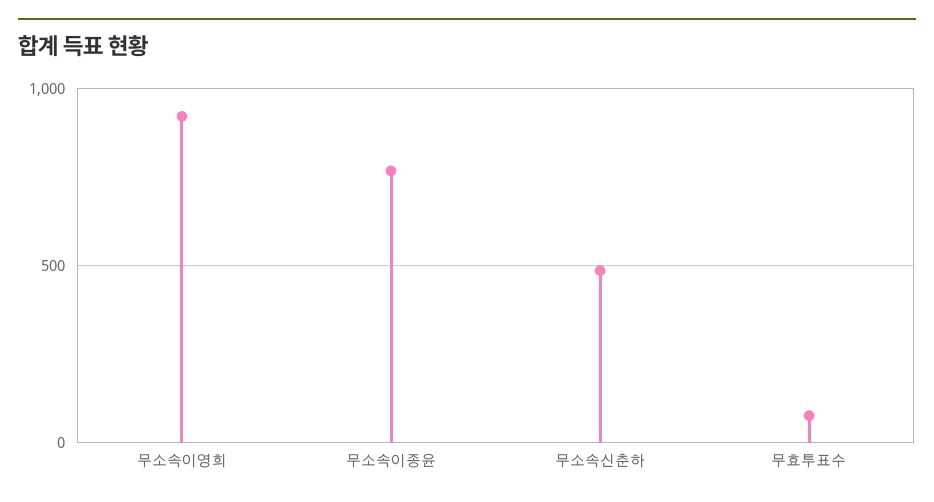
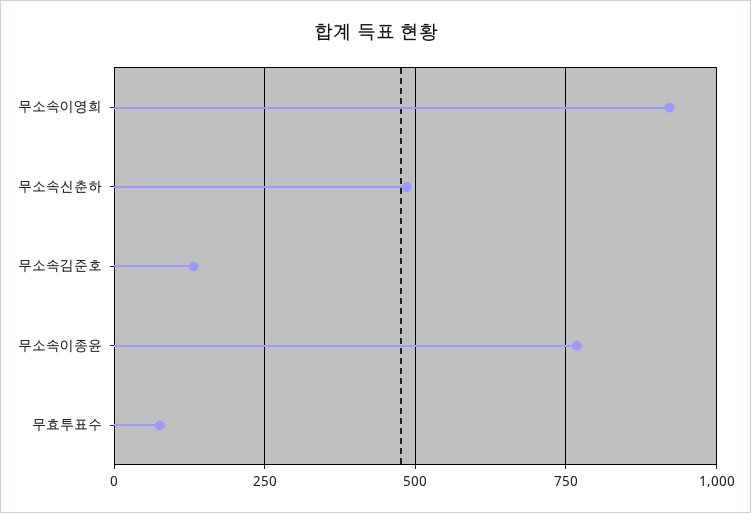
무소속김준호: none -> 125

